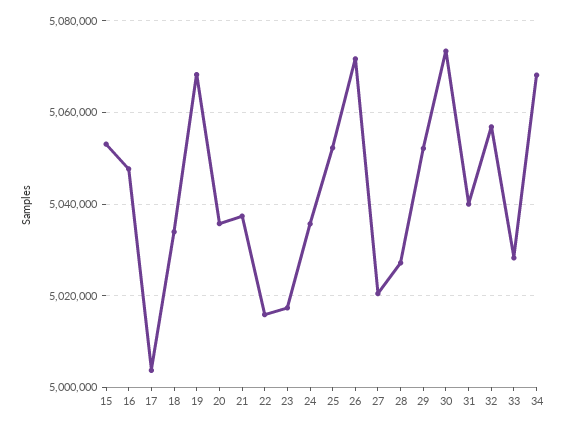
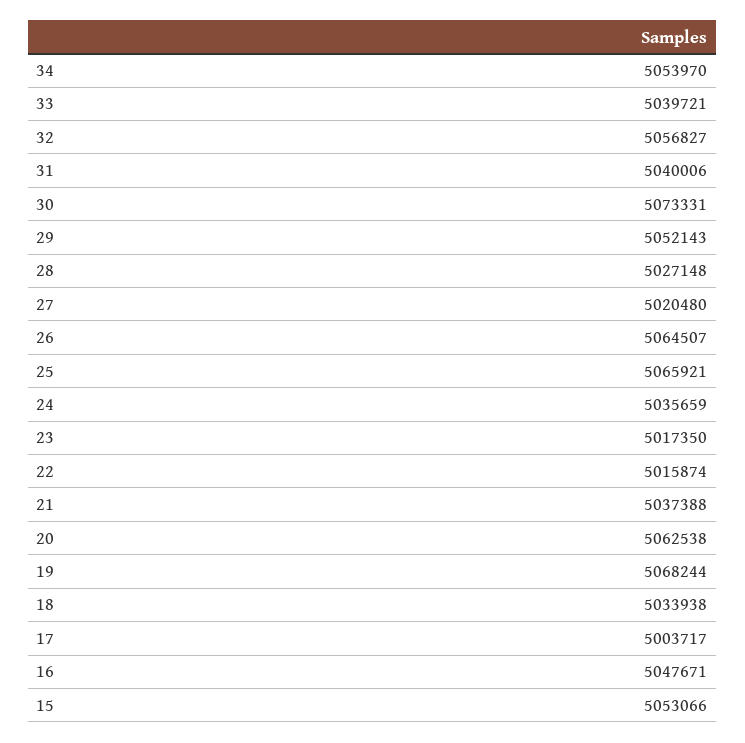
20: 5036000 -> 5062538
25: 5052000 -> 5065921
26: 5072000 -> 5064507
33: 5028000 -> 5039721
34: 5068000 -> 5053970

